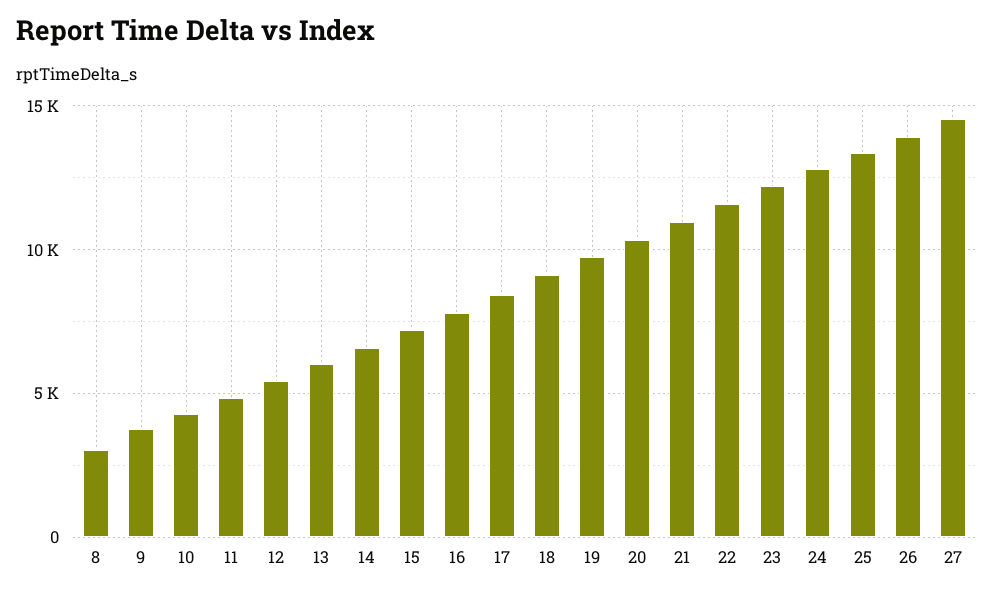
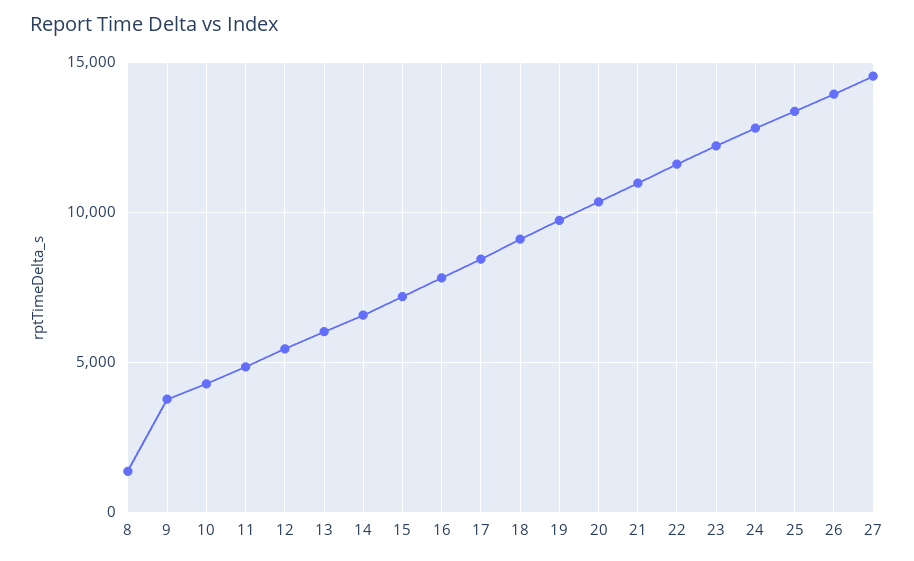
8: 3000 -> 1500

